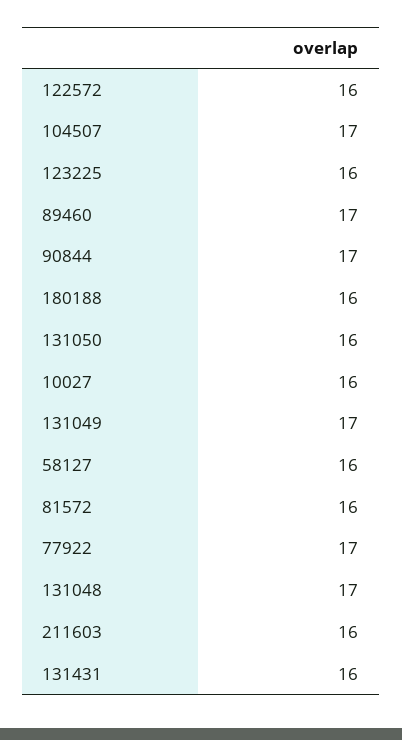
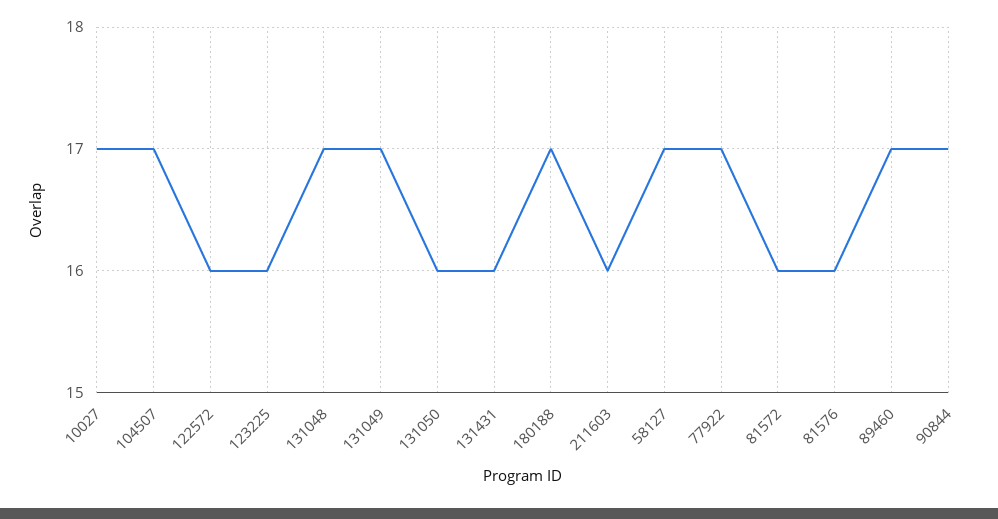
180188: 16 -> 17
10027: 16 -> 17
58127: 16 -> 17
81576: none -> 16

